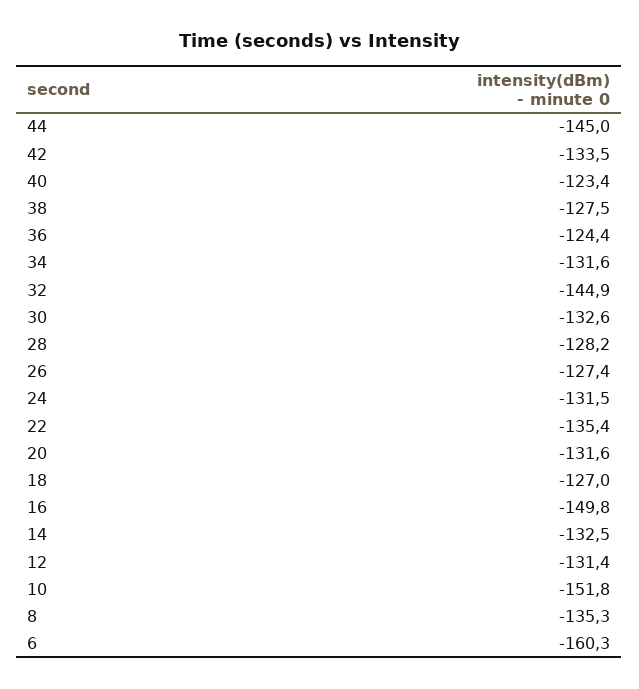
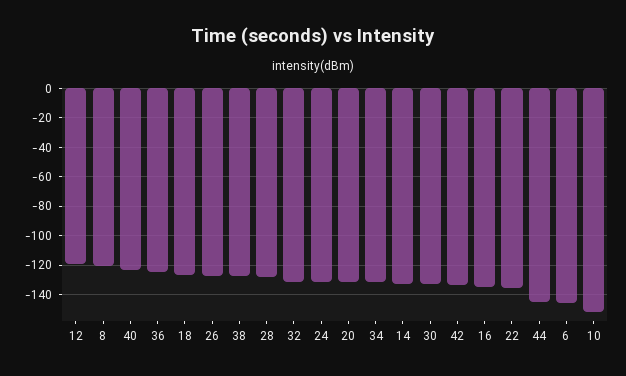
32: -144.9 -> -130
16: -149.8 -> -135
12: -131.4 -> -120
8: -135.3 -> -120
6: -160.3 -> -145

